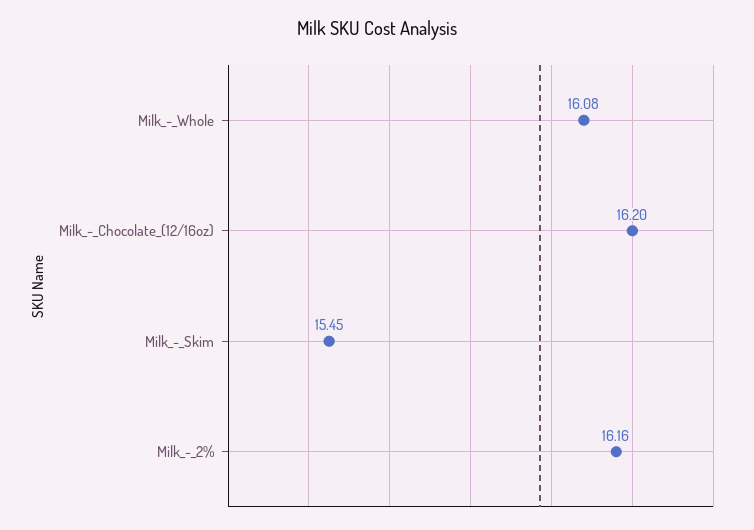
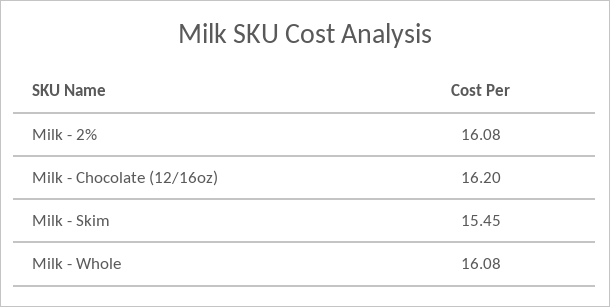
Milk_-_2%: 16.16 -> 16.08

